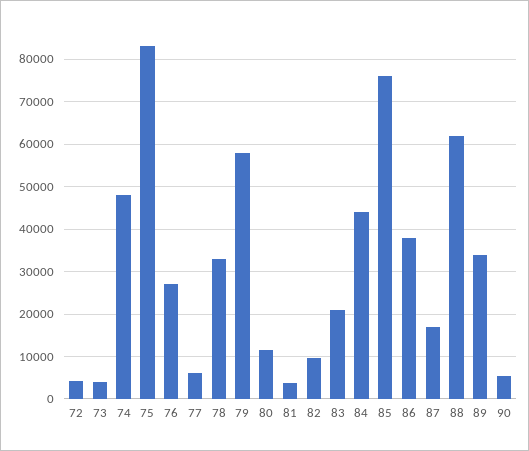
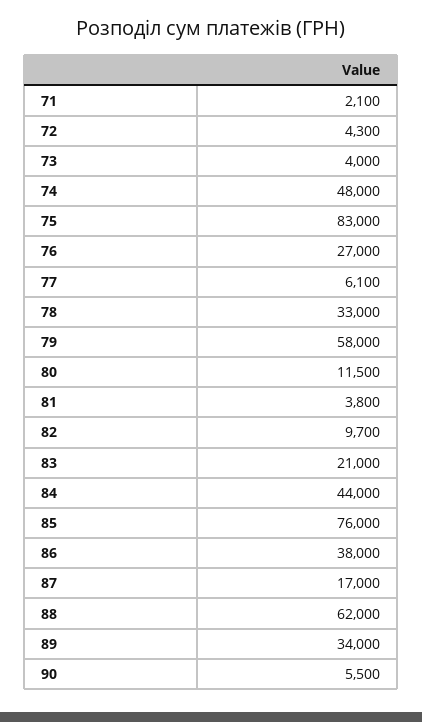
71: none -> 2100

